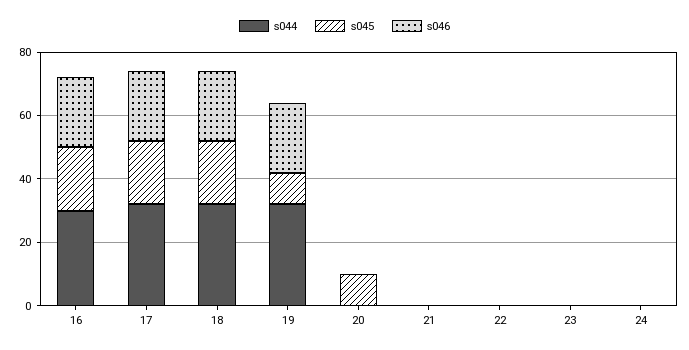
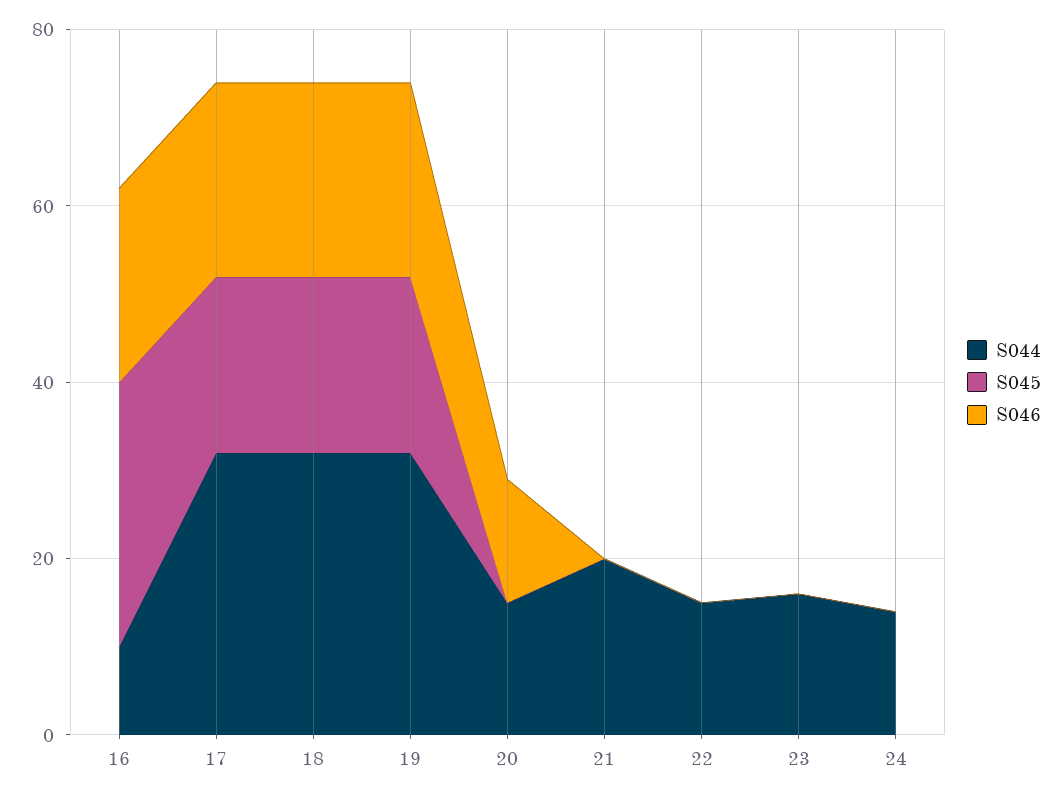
s044, 16: 30 -> 10
s045, 16: 20 -> 30
s045, 19: 10 -> 20
s044, 20: 0 -> 15
s045, 20: 10 -> 0
s046, 20: 0 -> 15
s044, 21: 0 -> 20
s044, 22: 0 -> 15
s044, 23: 0 -> 15
s044, 24: 0 -> 15

